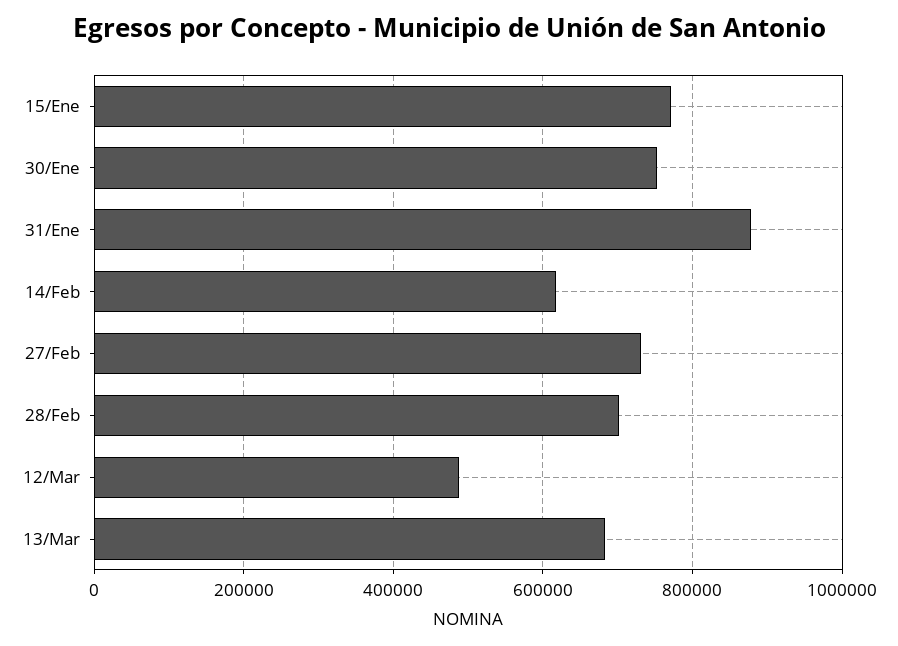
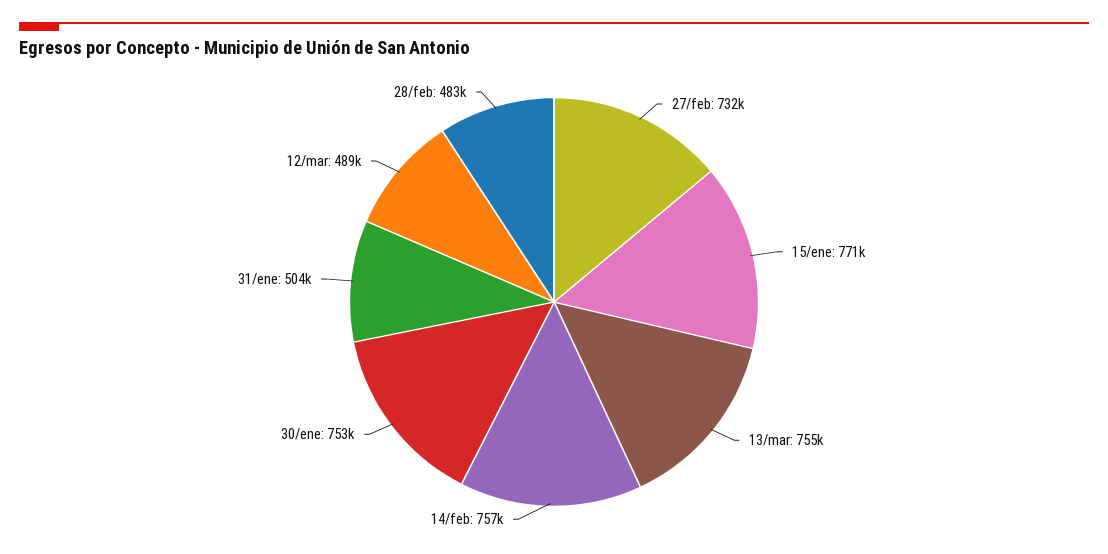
31/Ene: 880000 -> 504000
14/Feb: 620000 -> 757000
28/Feb: 700000 -> 483000
13/Mar: 680000 -> 755000

